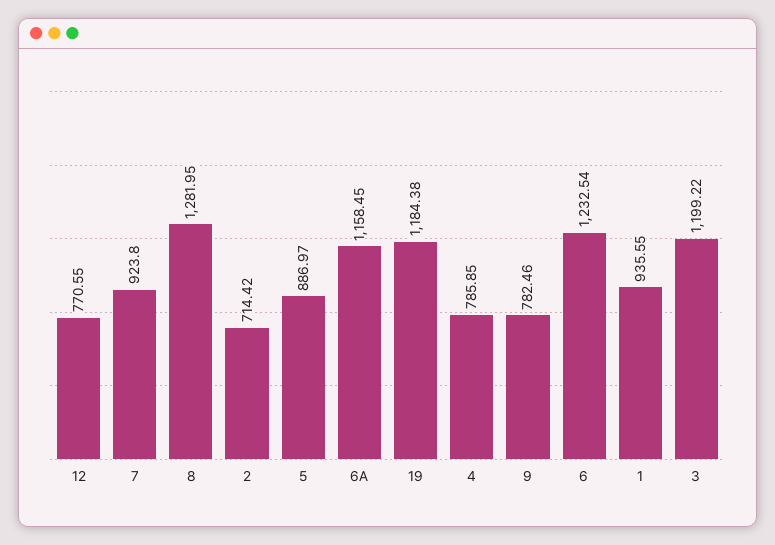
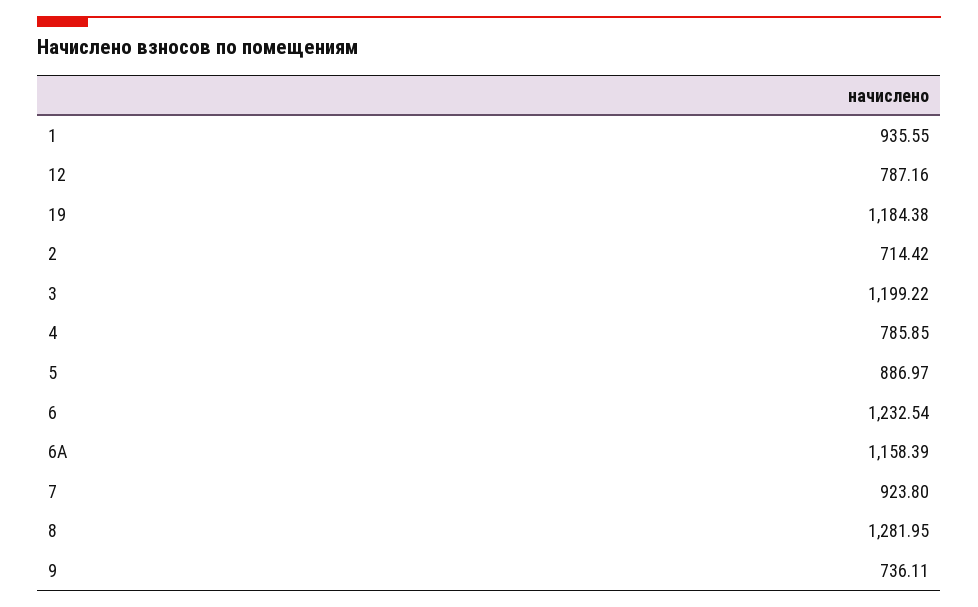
12: 770.55 -> 787.16
6А: 1158.45 -> 1158.39
9: 782.46 -> 736.11

